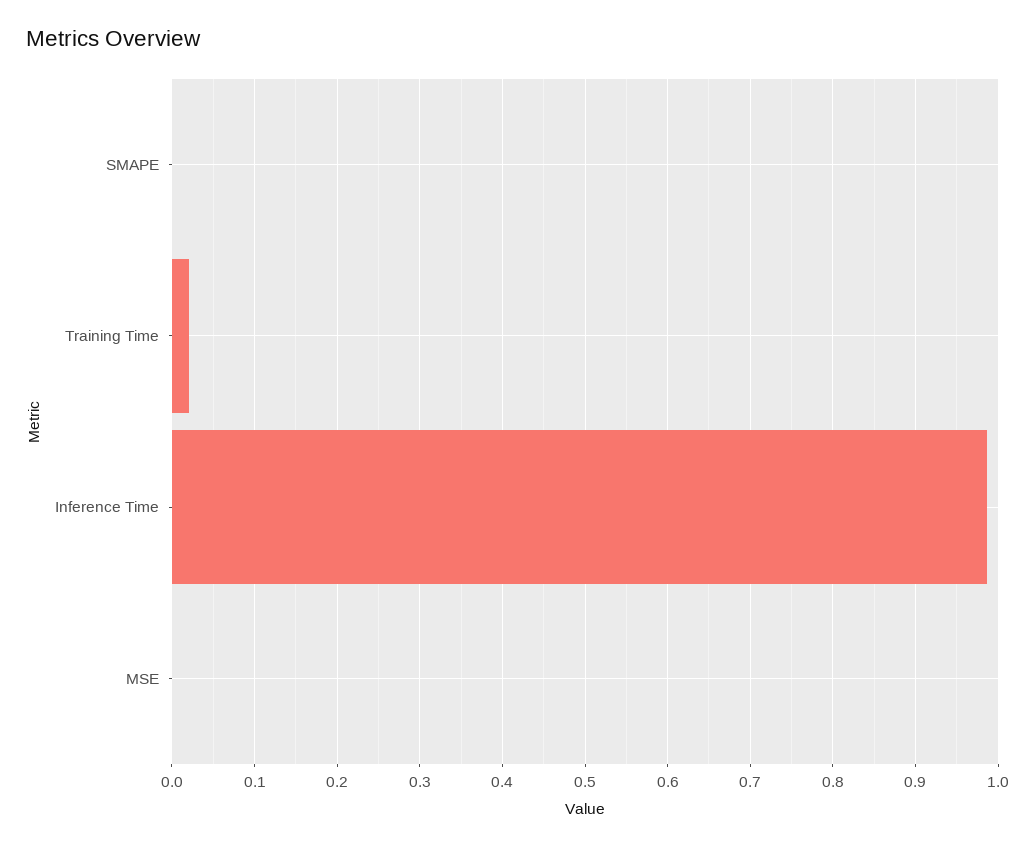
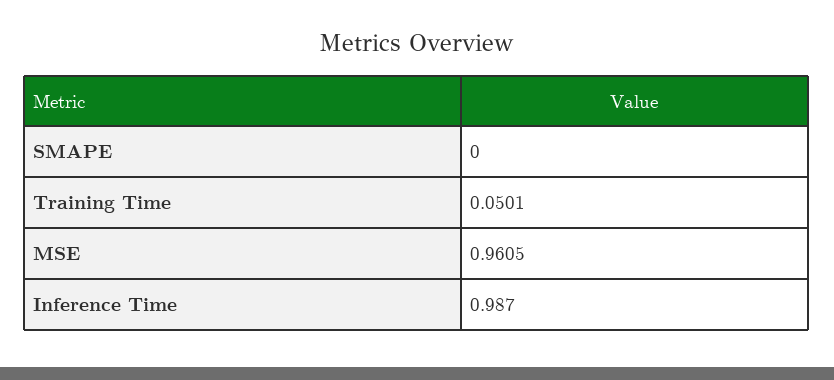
Training Time: 0.02 -> 0.0501
MSE: 0 -> 0.9605

